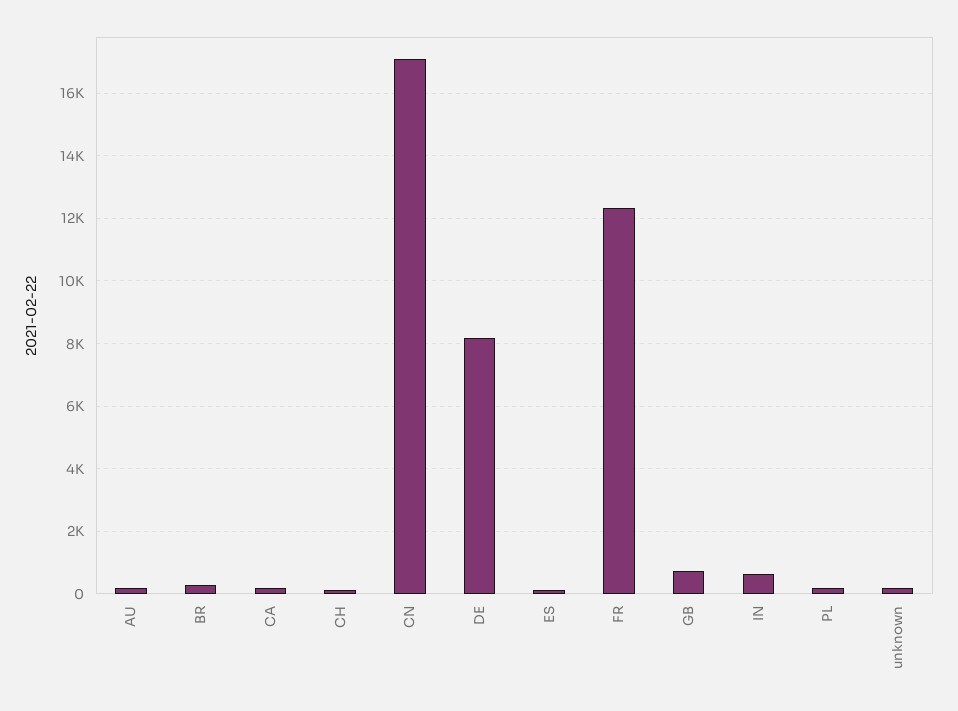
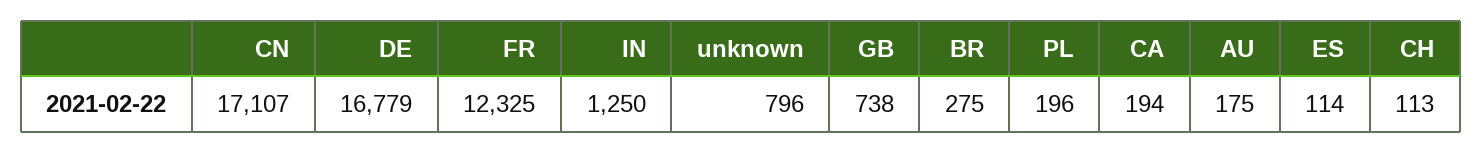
DE: 8200 -> 16779
IN: 600 -> 1250
unknown: 200 -> 796

